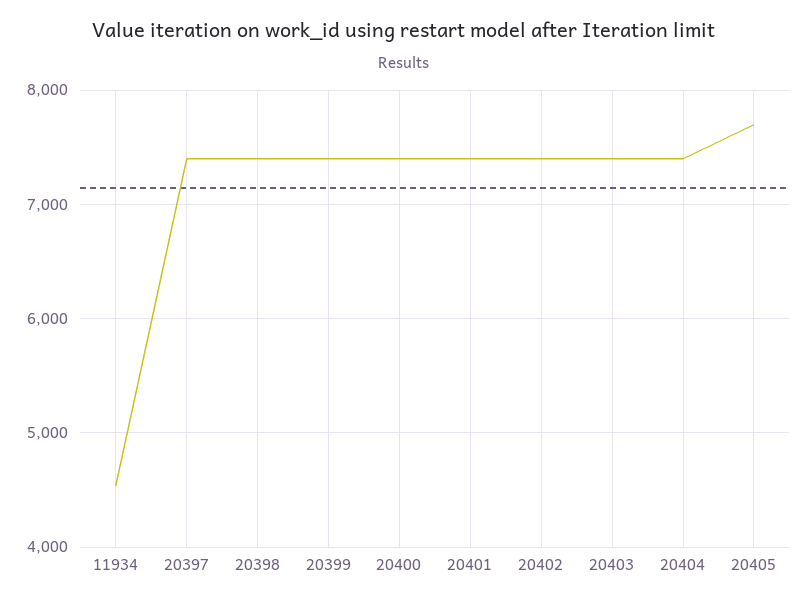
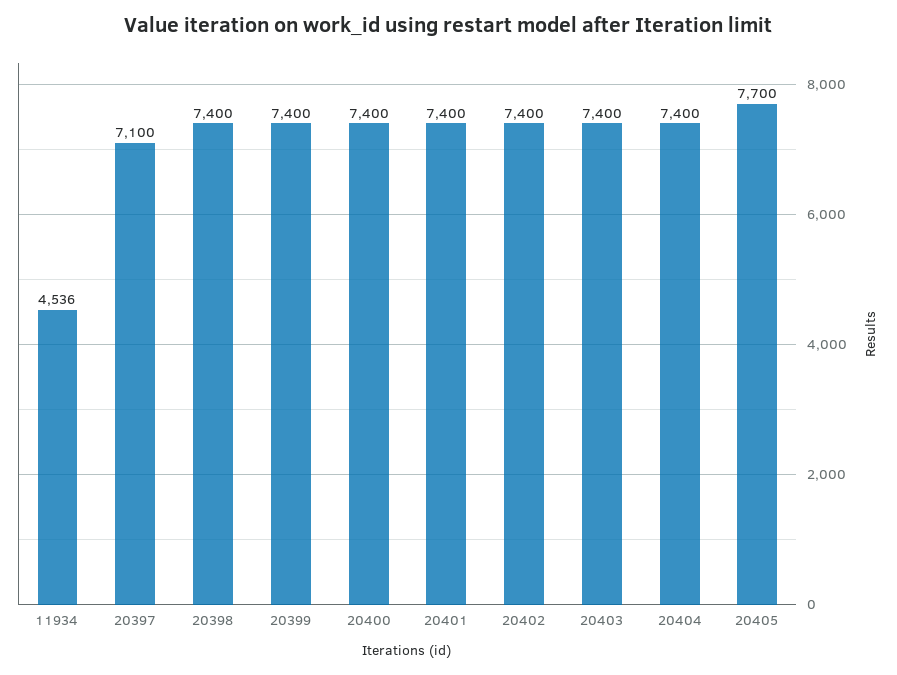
20397: 7400 -> 7100

